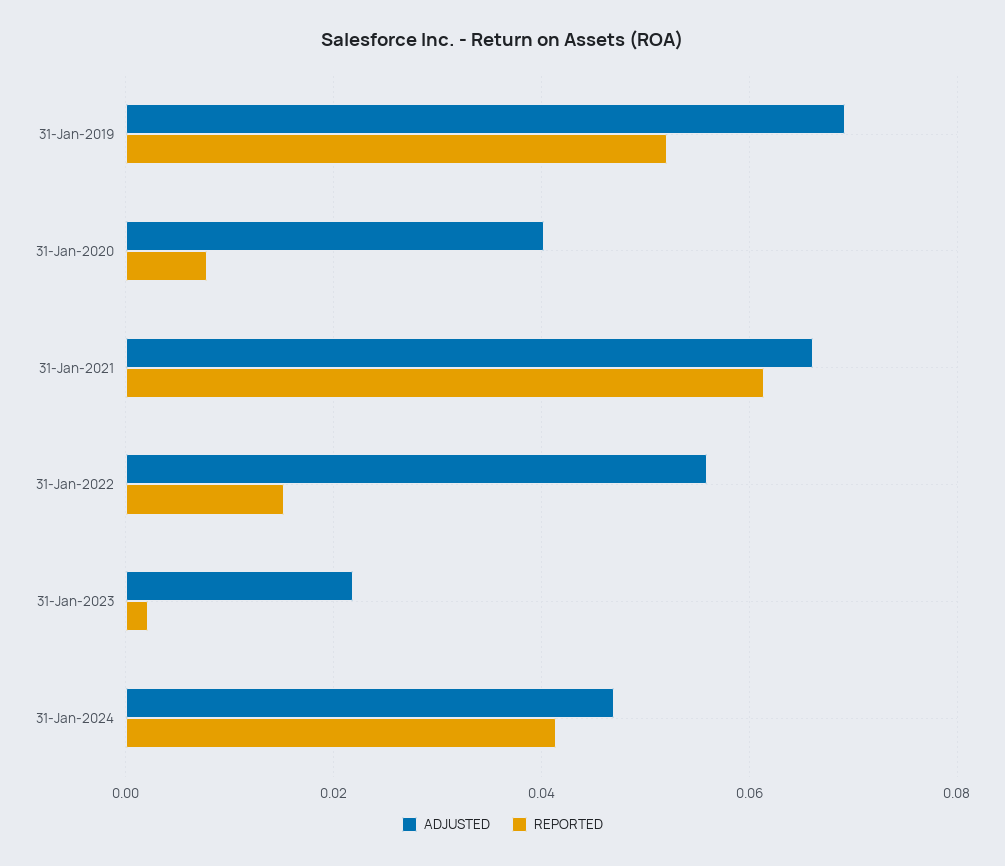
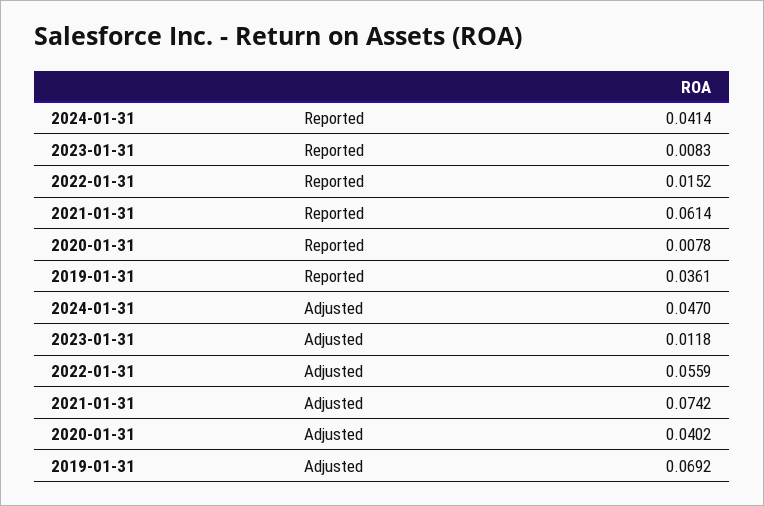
REPORTED, 31-Jan-2019: 0.052 -> 0.0361
ADJUSTED, 31-Jan-2021: 0.066 -> 0.0742
ADJUSTED, 31-Jan-2023: 0.022 -> 0.0118
REPORTED, 31-Jan-2023: 0.002 -> 0.0083

